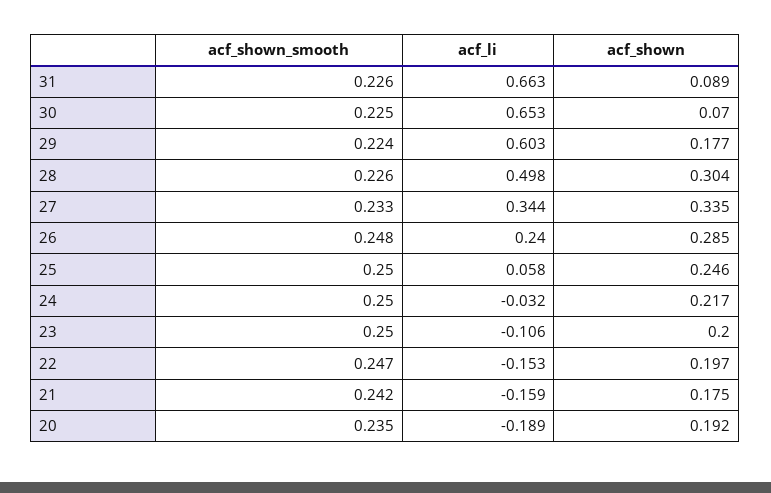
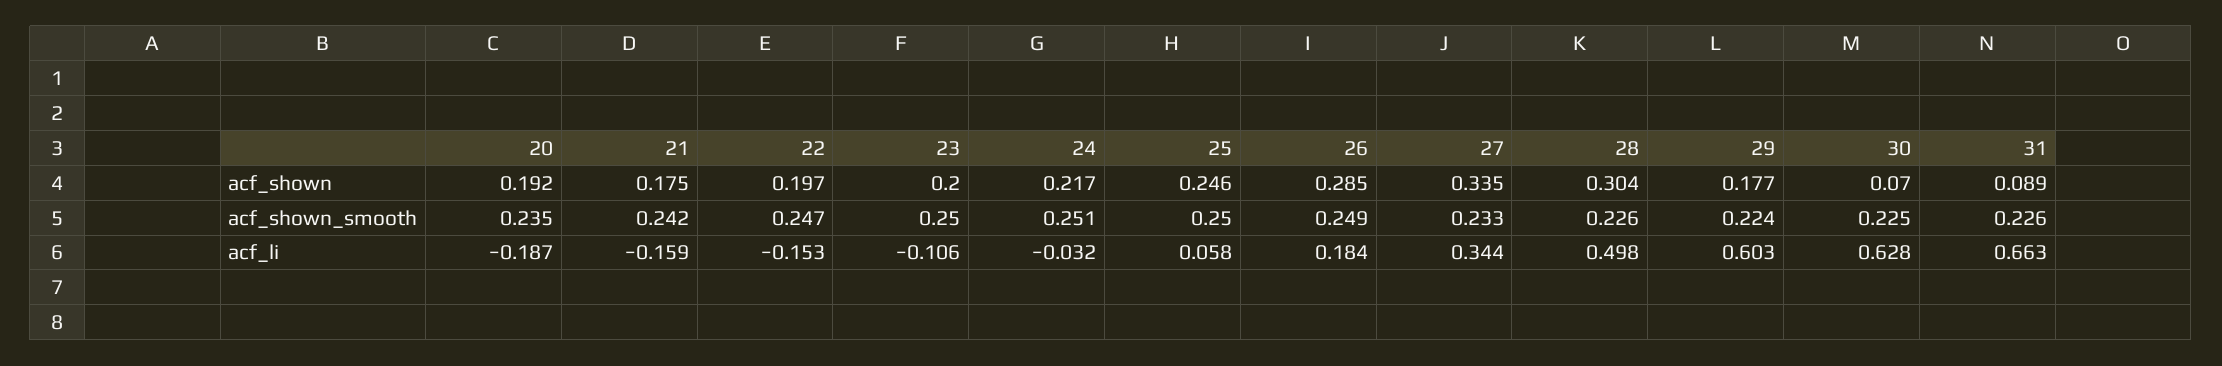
acf_li, 30: 0.653 -> 0.628
acf_shown_smooth, 26: 0.248 -> 0.249
acf_li, 26: 0.24 -> 0.184
acf_shown_smooth, 24: 0.25 -> 0.251
acf_li, 20: -0.189 -> -0.187

